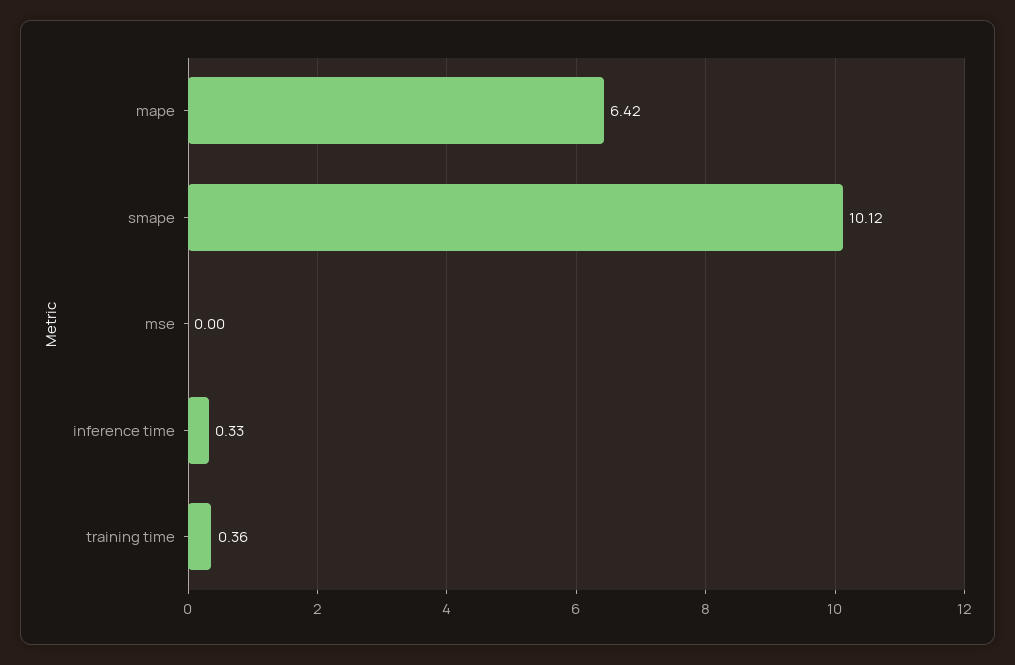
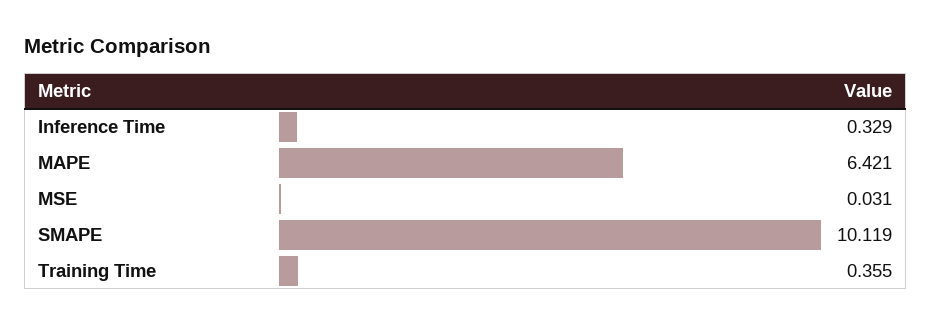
mse: 0 -> 0.031

